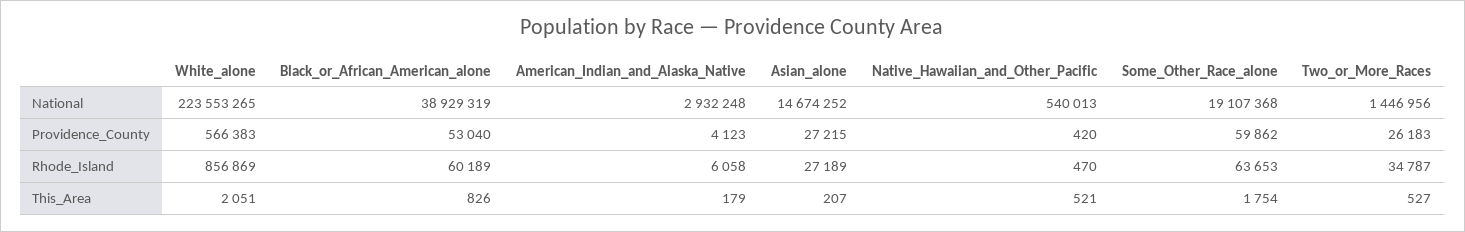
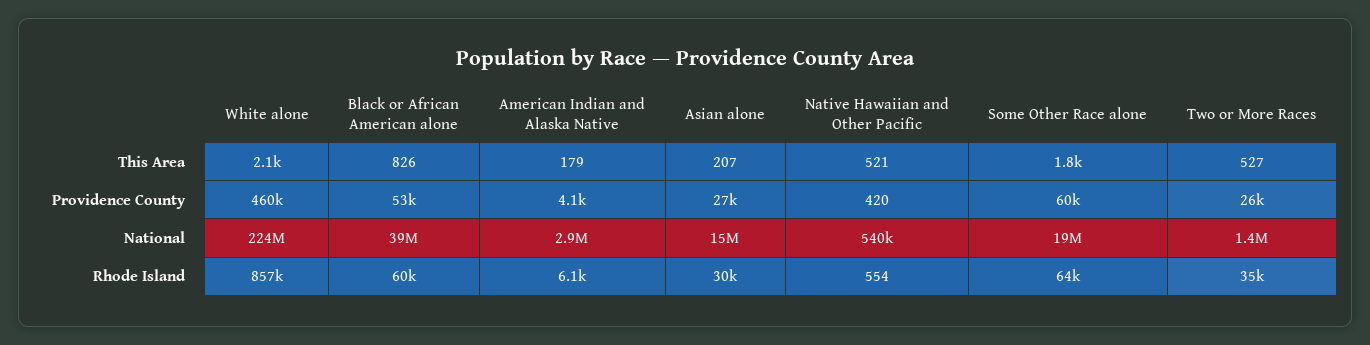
White_alone, Providence_County: 566383 -> 460000
Asian_alone, Rhode_Island: 27189 -> 30000
Native_Hawaiian_and_Other_Pacific, Rhode_Island: 470 -> 554

